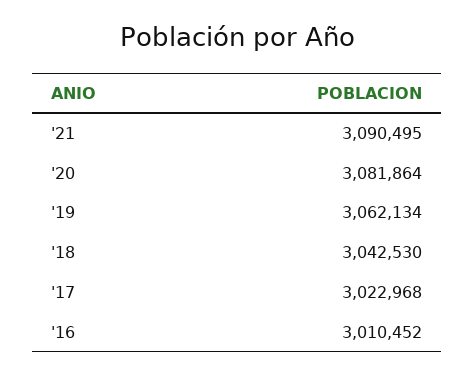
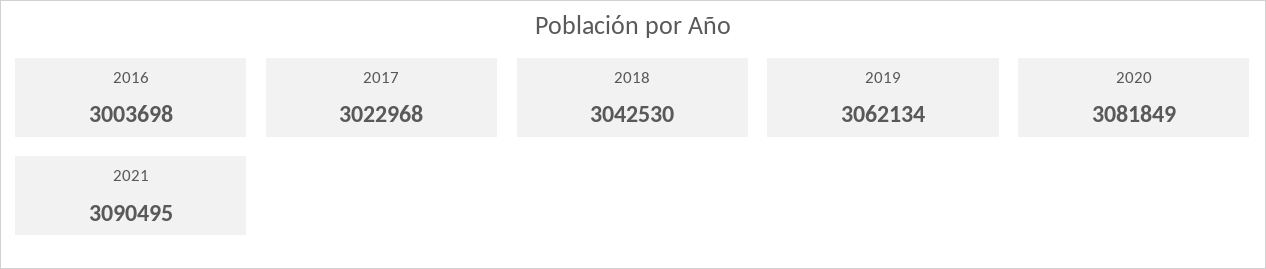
'20: 3081864 -> 3081849
'16: 3010452 -> 3003698

